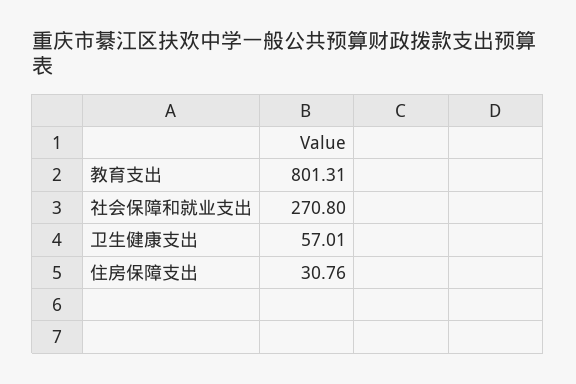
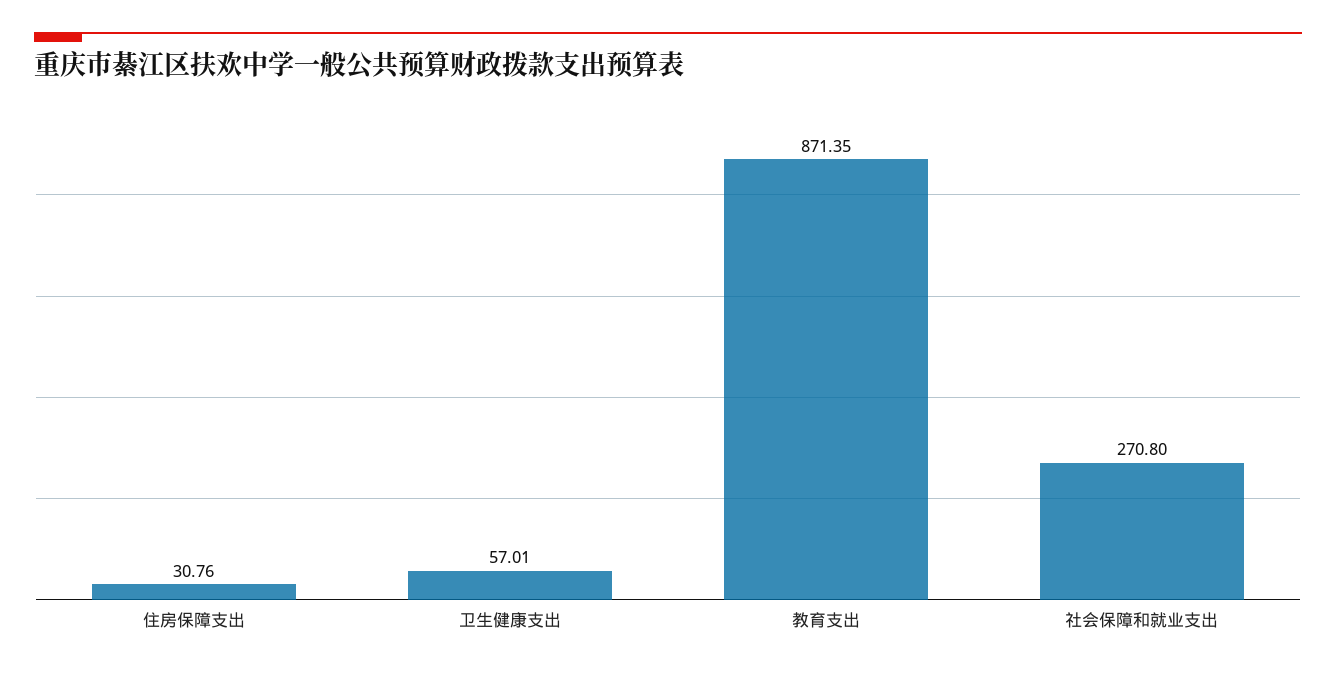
教育支出: 801.31 -> 871.35

